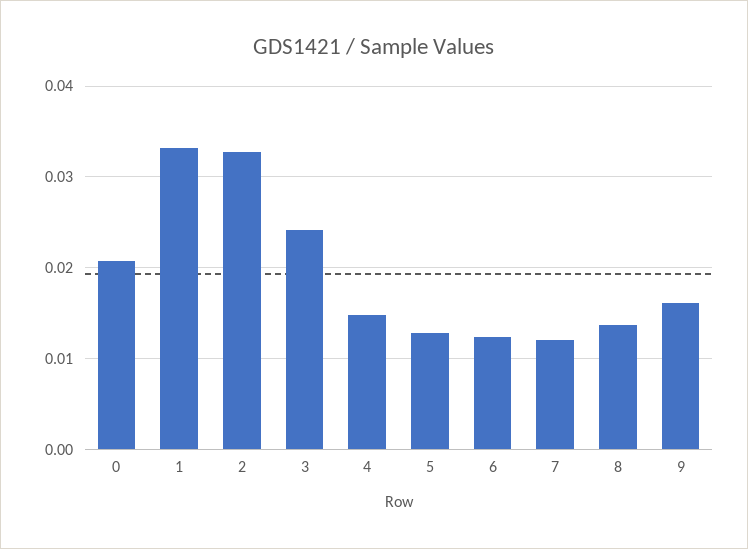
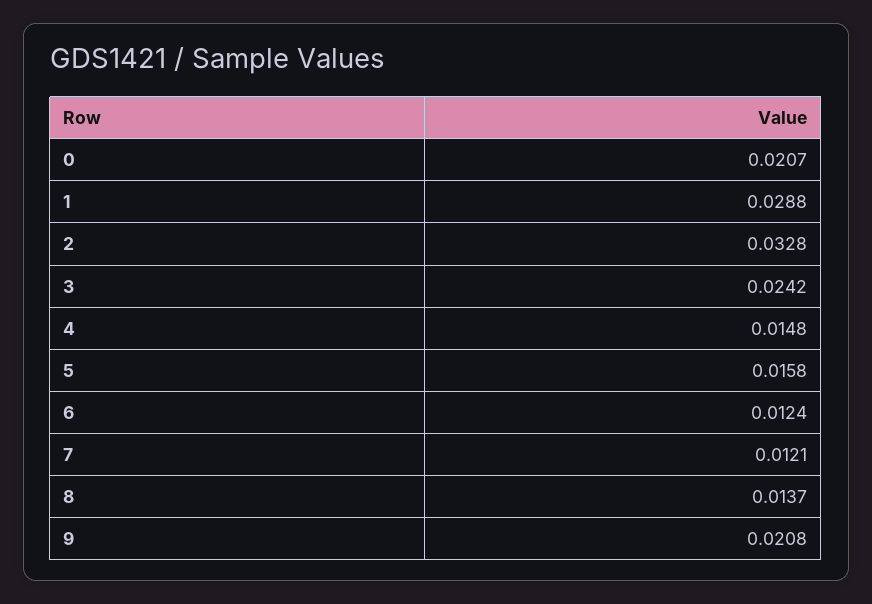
1: 0.033 -> 0.0288
5: 0.013 -> 0.0158
9: 0.016 -> 0.0208

